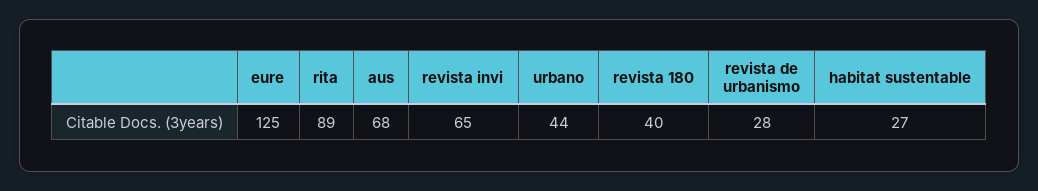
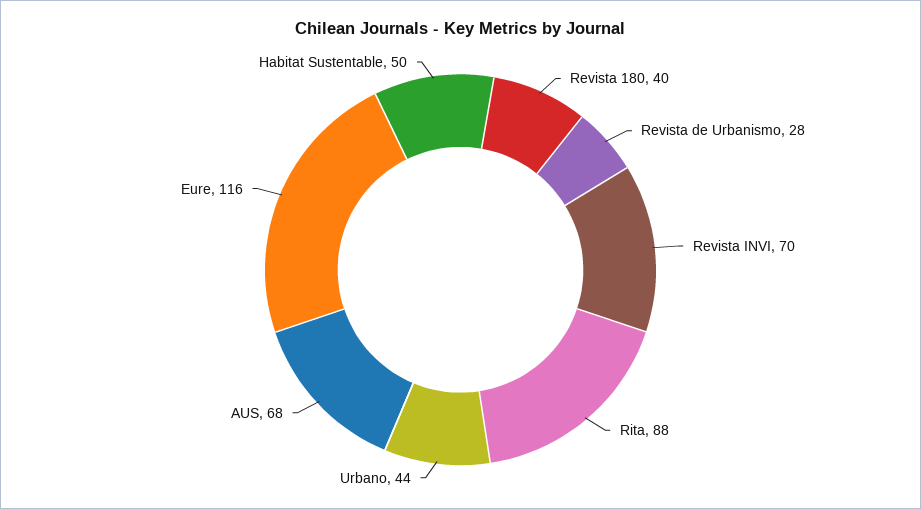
eure: 125 -> 116
rita: 89 -> 88
revista invi: 65 -> 70
habitat sustentable: 27 -> 50

